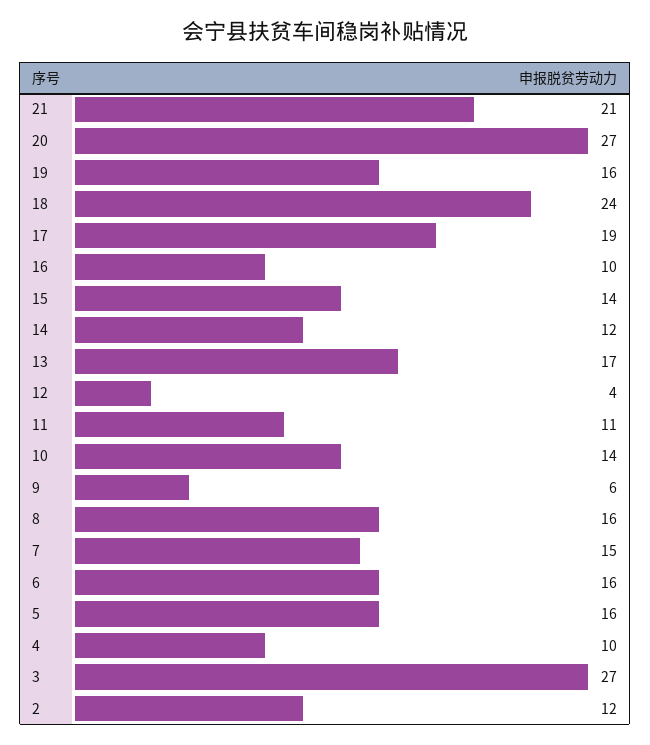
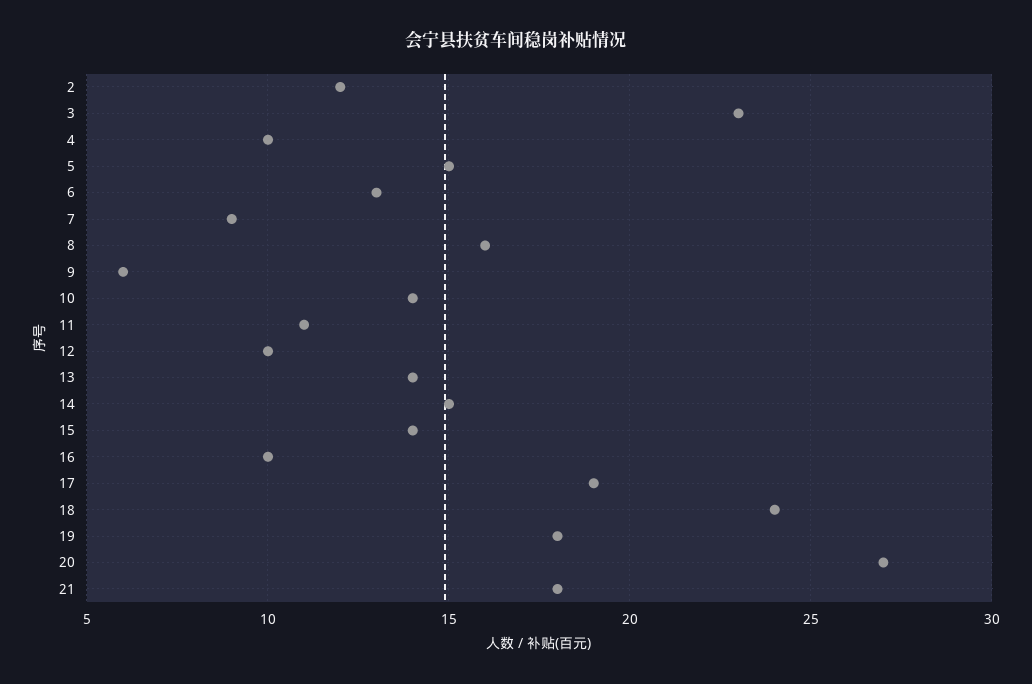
21: 21 -> 18
19: 16 -> 18
14: 12 -> 15
13: 17 -> 14
12: 4 -> 10
7: 15 -> 9
6: 16 -> 13
5: 16 -> 15
3: 27 -> 23

